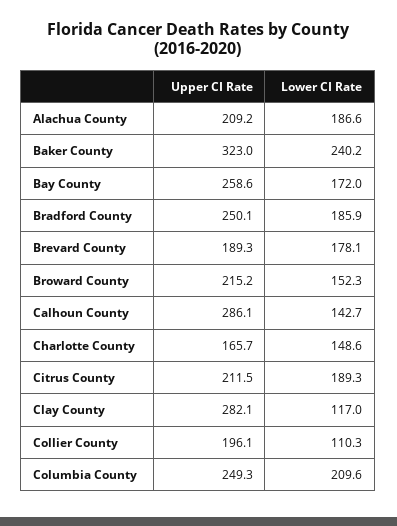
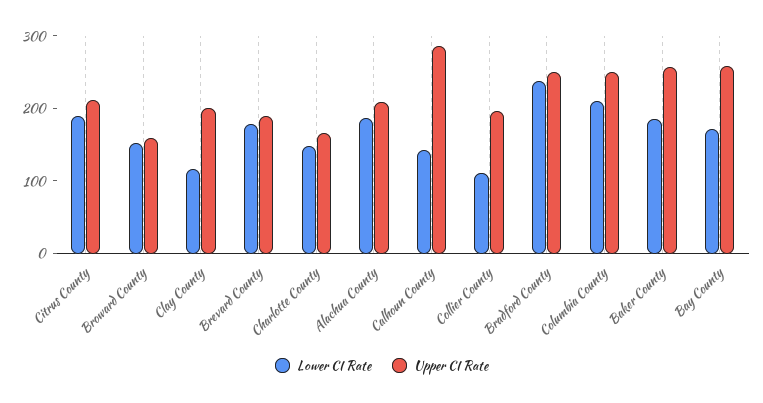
Upper CI Rate, Baker County: 323 -> 260
Lower CI Rate, Baker County: 240.2 -> 180
Lower CI Rate, Bradford County: 185.9 -> 240
Upper CI Rate, Broward County: 215.2 -> 160
Upper CI Rate, Clay County: 282.1 -> 200

